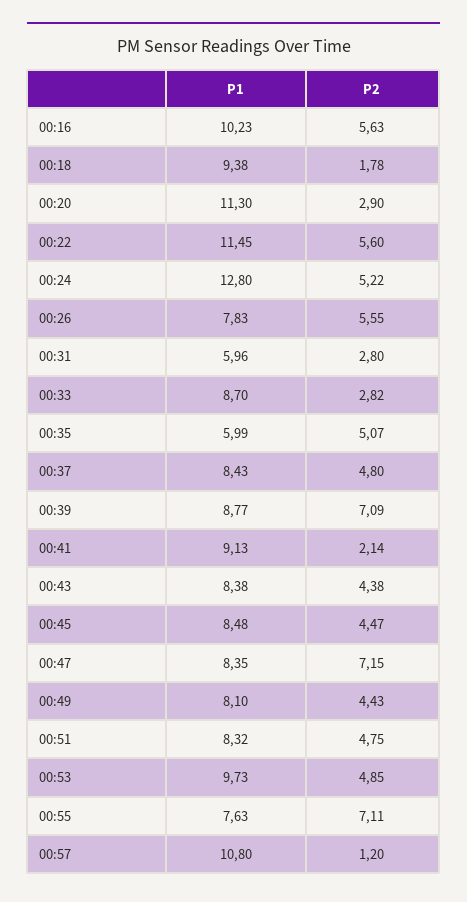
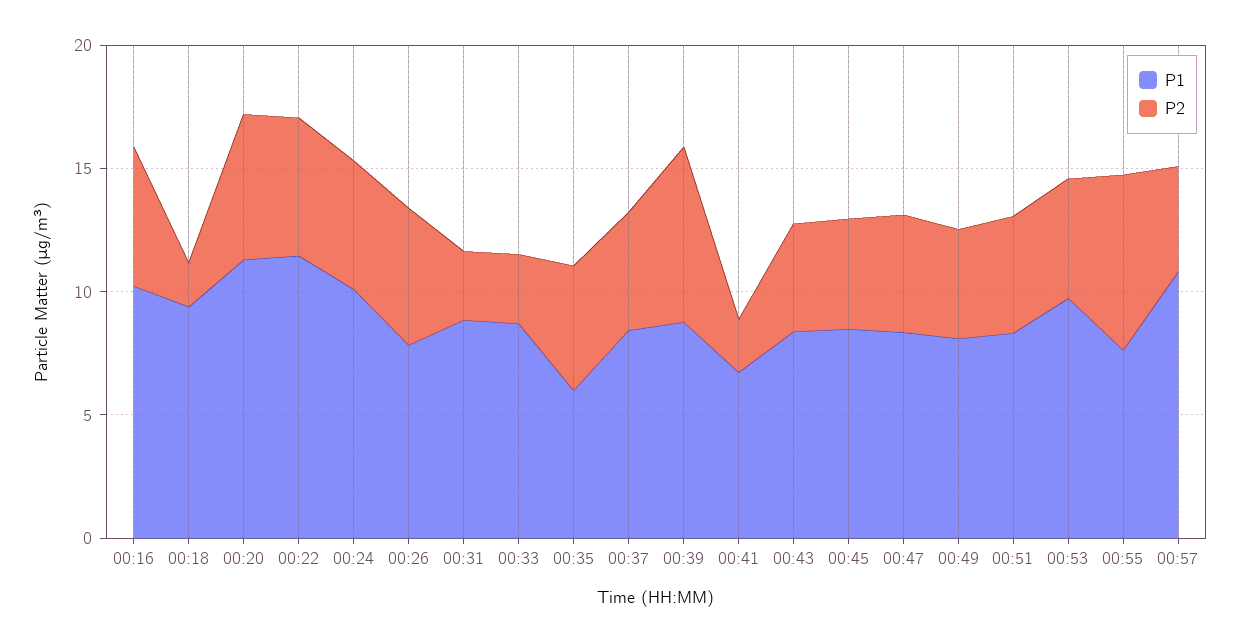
P2, 00:20: 2.9 -> 6
P1, 00:24: 12.8 -> 10
P1, 00:31: 5.96 -> 9
P1, 00:41: 9.13 -> 7
P2, 00:47: 7.15 -> 5
P2, 00:57: 1.2 -> 4

